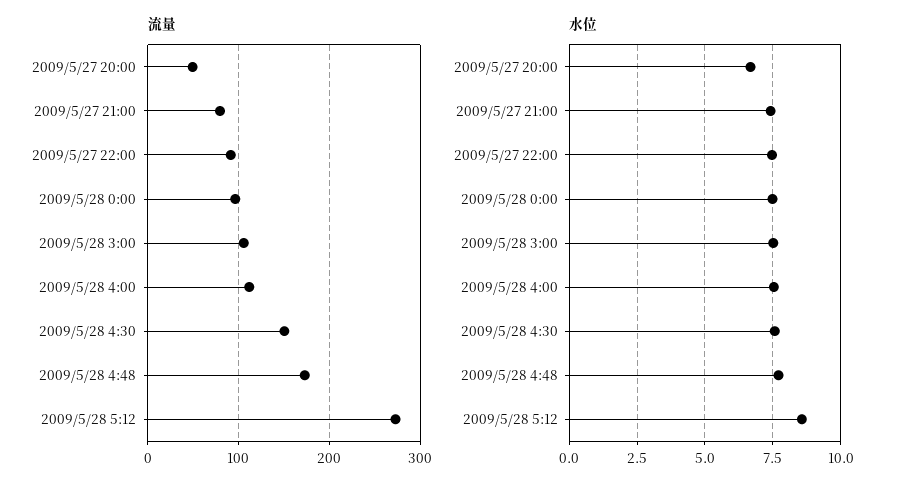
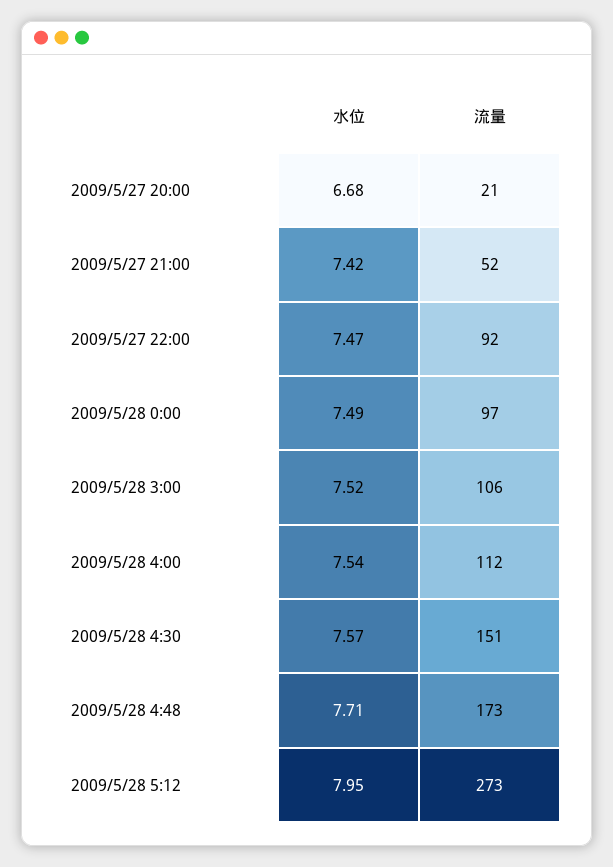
流量, 2009/5/27 20:00: 50 -> 21
流量, 2009/5/27 21:00: 80 -> 52
水位, 2009/5/28 5:12: 8.5 -> 7.95

